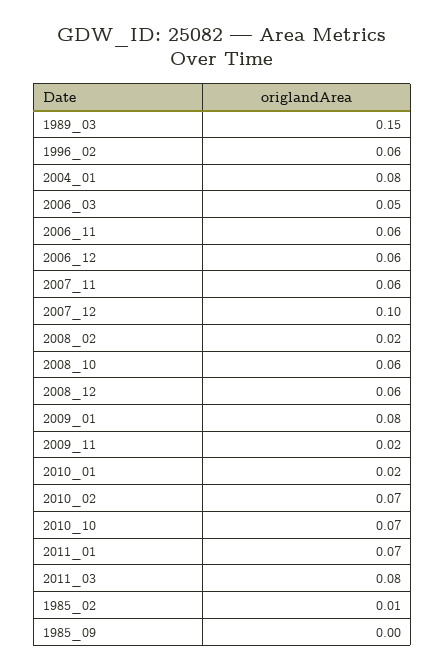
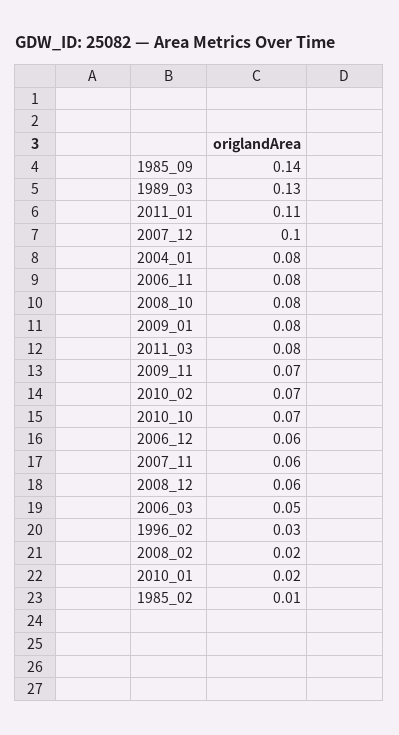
1989_03: 0.15 -> 0.13
1996_02: 0.06 -> 0.03
2006_11: 0.06 -> 0.08
2008_10: 0.06 -> 0.08
2009_11: 0.02 -> 0.07
2011_01: 0.07 -> 0.11
1985_09: 0 -> 0.14

